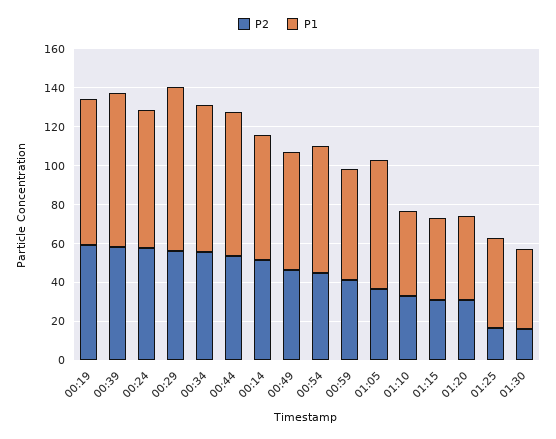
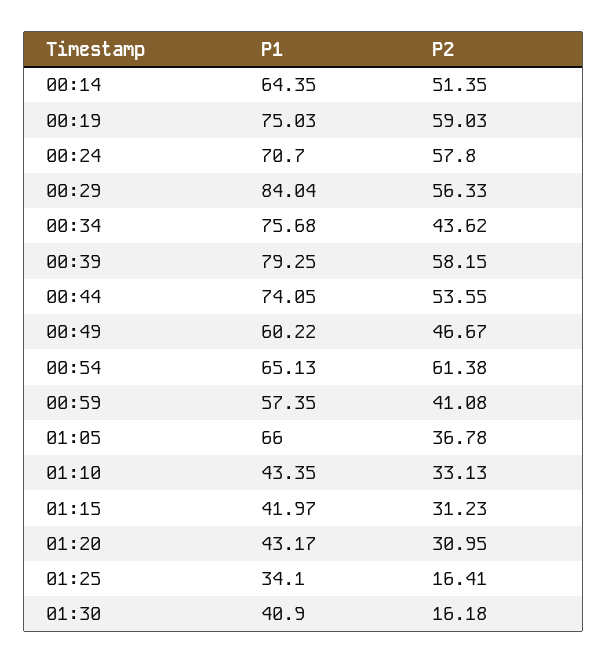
P2, 00:34: 55 -> 43.62
P2, 00:54: 45 -> 61.38
P1, 01:25: 45 -> 34.1

